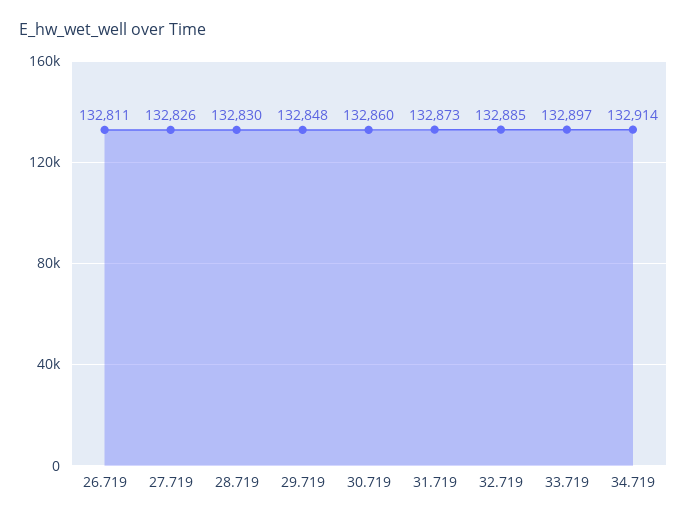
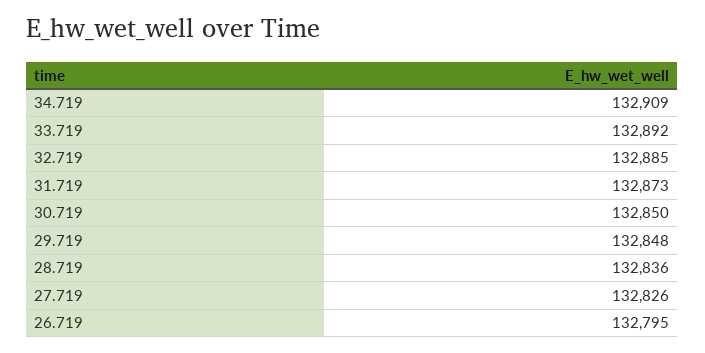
26.719: 132811 -> 132795
28.719: 132830 -> 132836
30.719: 132860 -> 132850
33.719: 132897 -> 132892
34.719: 132914 -> 132909

